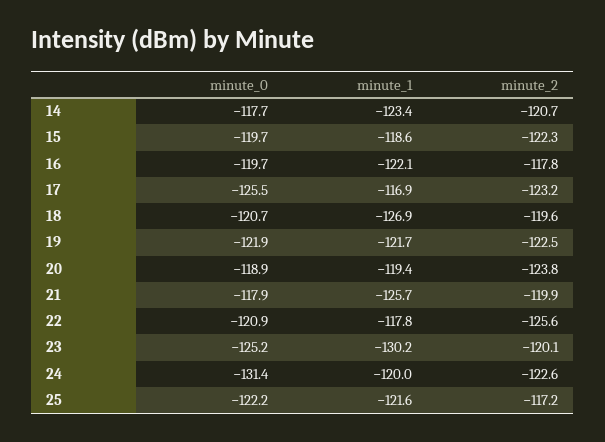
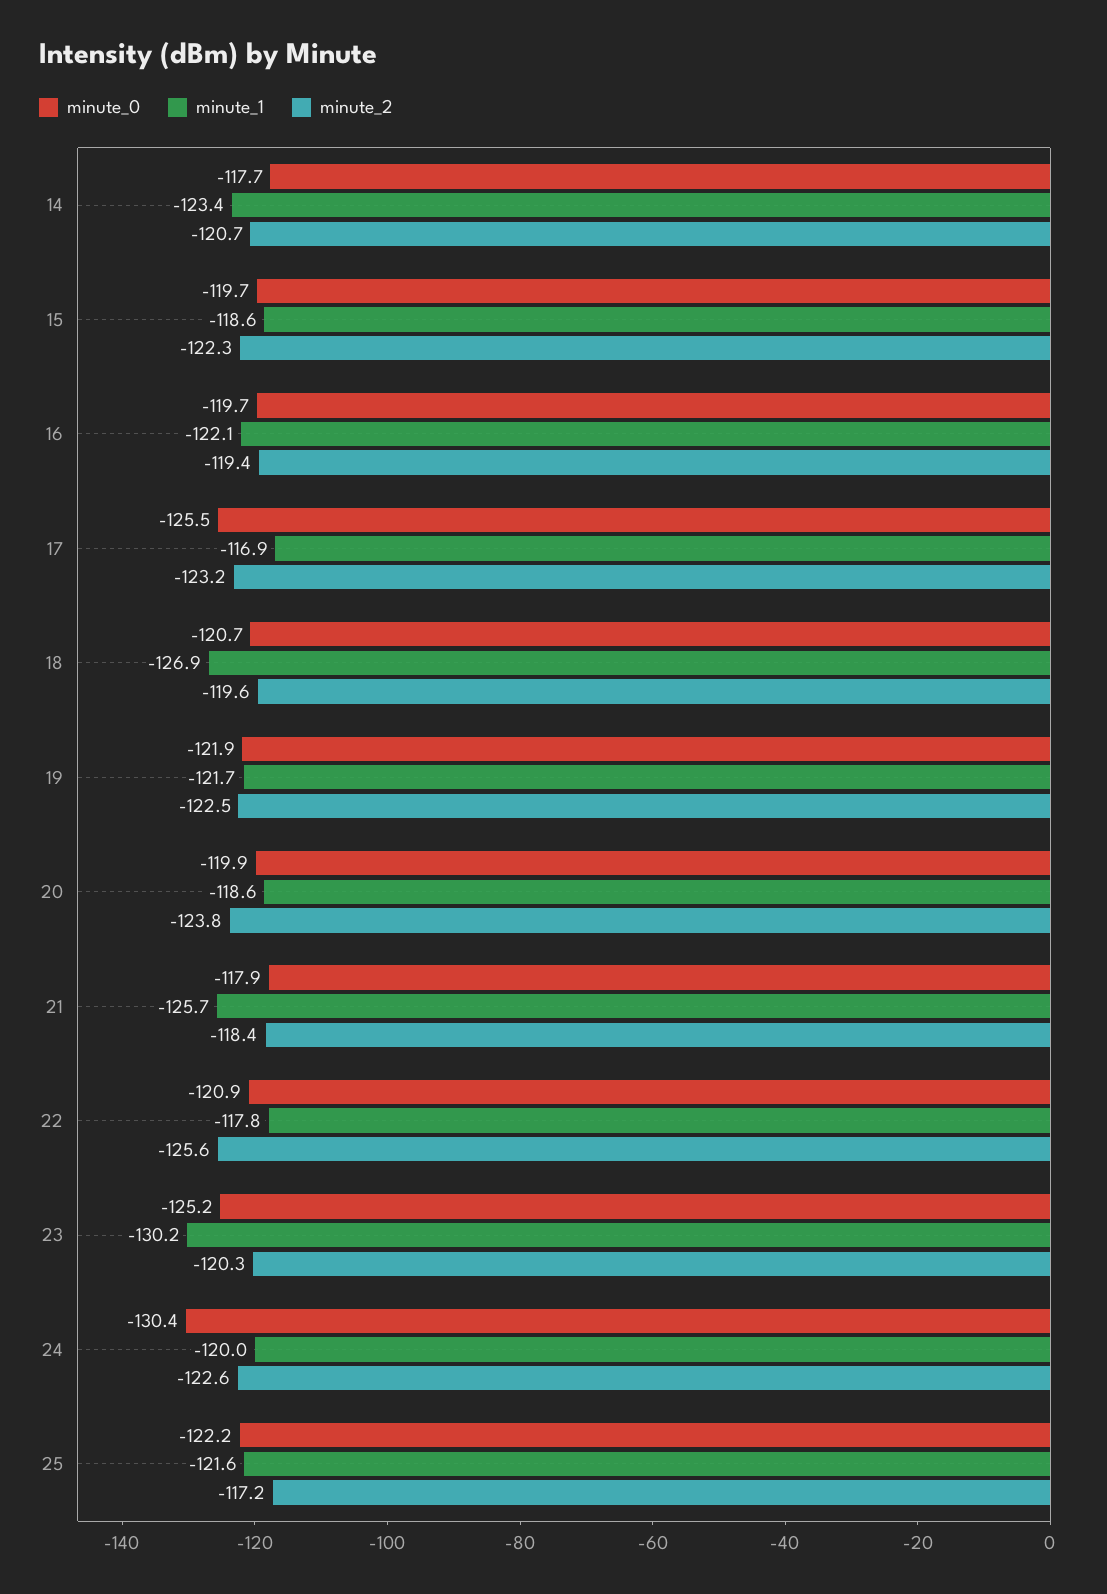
minute_2, 16: -117.8 -> -119.4
minute_0, 20: -118.9 -> -119.9
minute_1, 20: -119.4 -> -118.6
minute_2, 21: -119.9 -> -118.4
minute_2, 23: -120.1 -> -120.3
minute_0, 24: -131.4 -> -130.4

